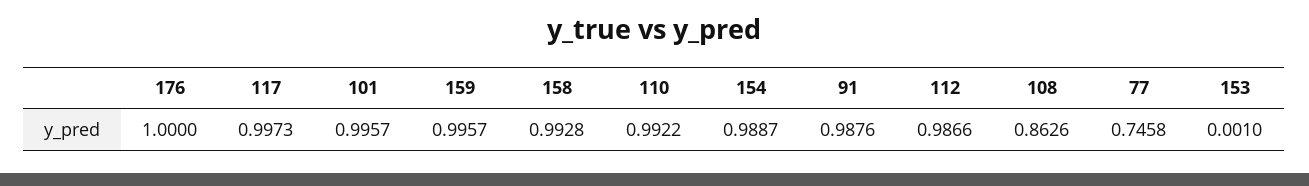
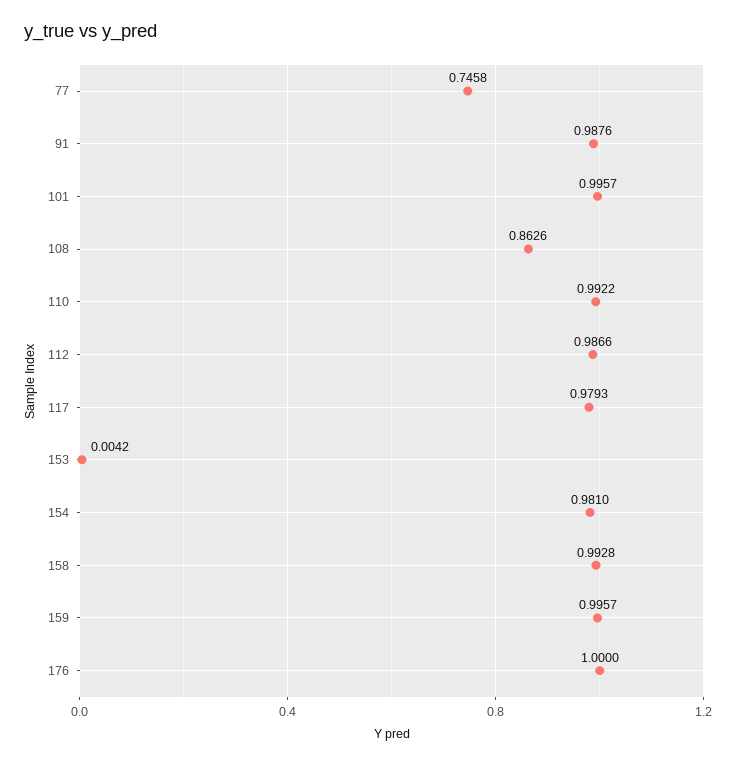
117: 0.9973 -> 0.9793
154: 0.9887 -> 0.981
153: 0.001 -> 0.0042

